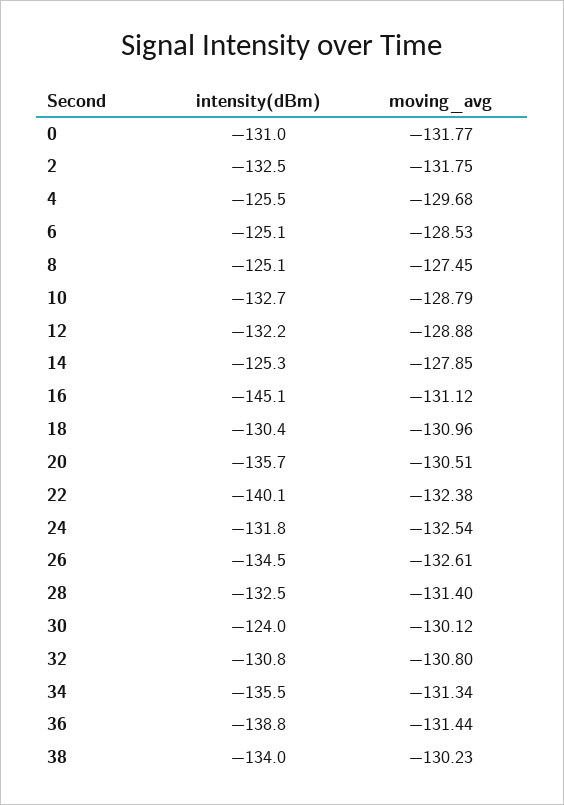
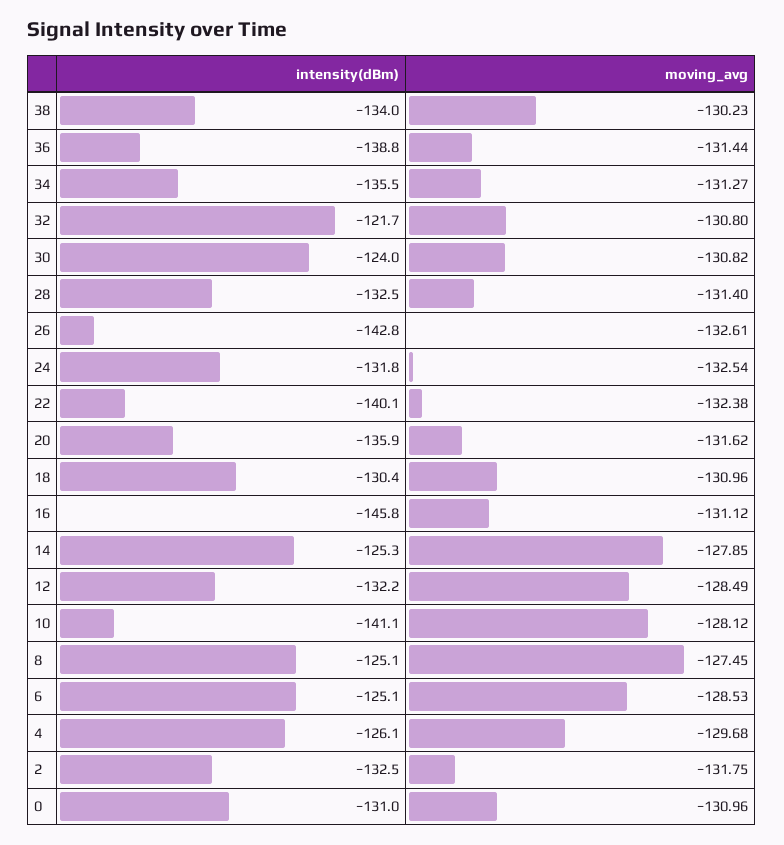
moving_avg, 0: -131.77 -> -130.96
intensity(dBm), 4: -125.5 -> -126.1
intensity(dBm), 10: -132.7 -> -141.1
moving_avg, 10: -128.79 -> -128.12
moving_avg, 12: -128.88 -> -128.49
intensity(dBm), 16: -145.1 -> -145.8
intensity(dBm), 20: -135.7 -> -135.9
moving_avg, 20: -130.51 -> -131.62
intensity(dBm), 26: -134.5 -> -142.8
moving_avg, 30: -130.12 -> -130.82
intensity(dBm), 32: -130.8 -> -121.7
moving_avg, 34: -131.34 -> -131.27

